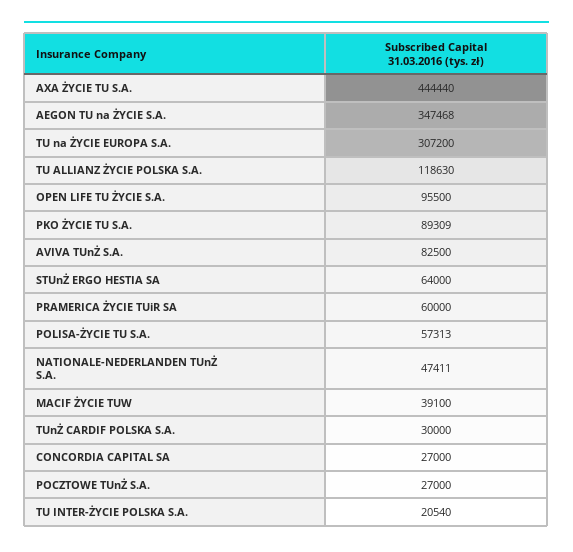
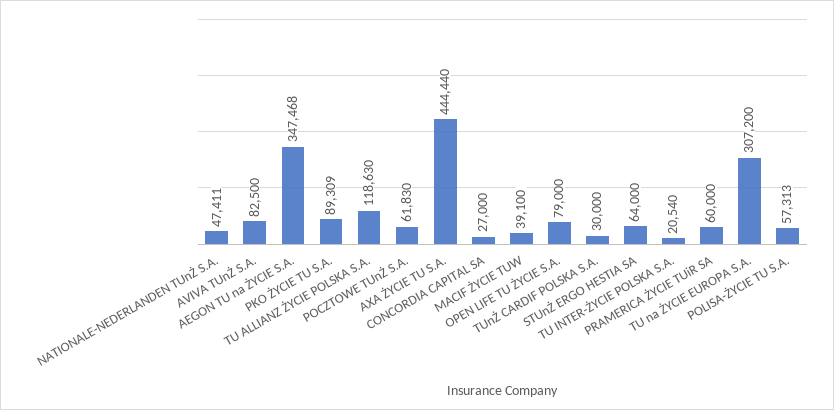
OPEN LIFE TU ŻYCIE S.A.: 95500 -> 79000
POCZTOWE TUnŻ S.A.: 27000 -> 61830

